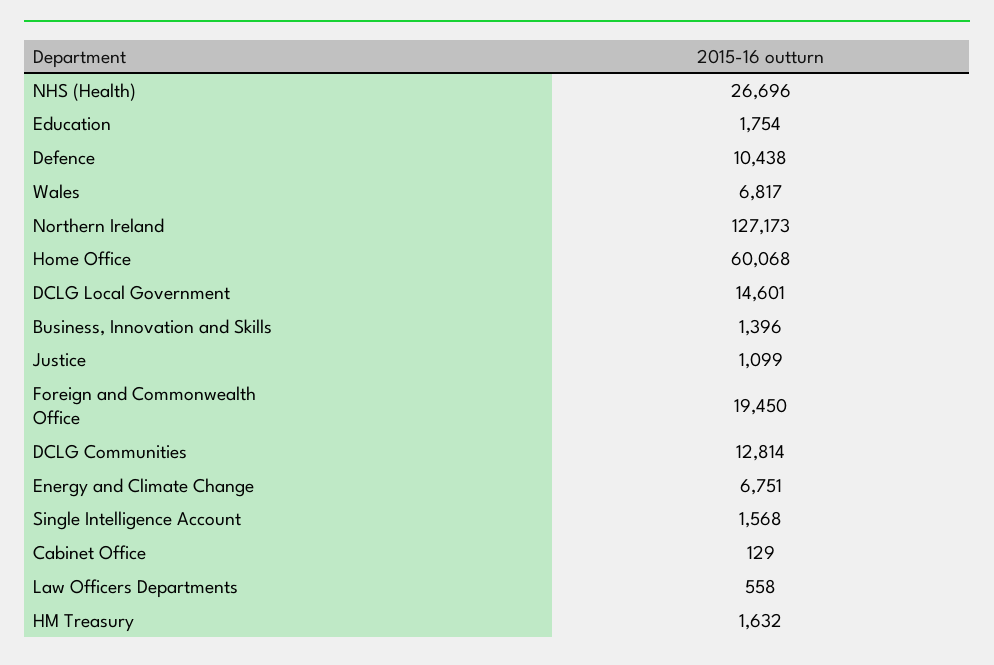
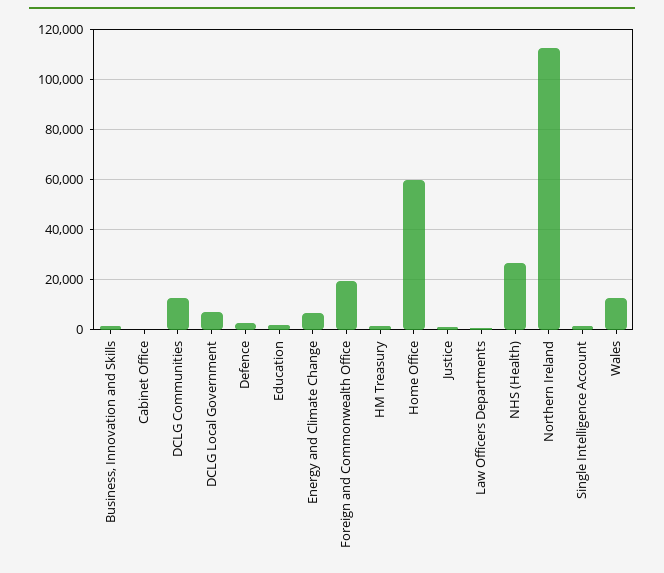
Defence: 10438 -> 2500
Wales: 6817 -> 12500
Northern Ireland: 127173 -> 112500
DCLG Local Government: 14601 -> 7500

